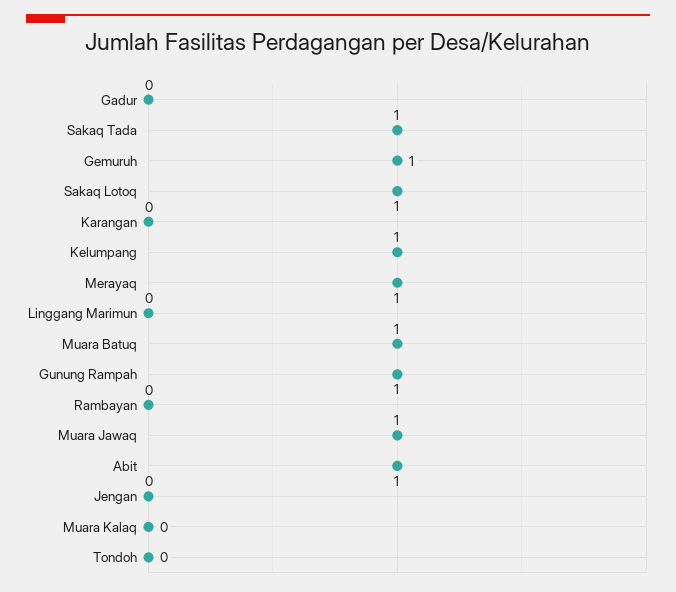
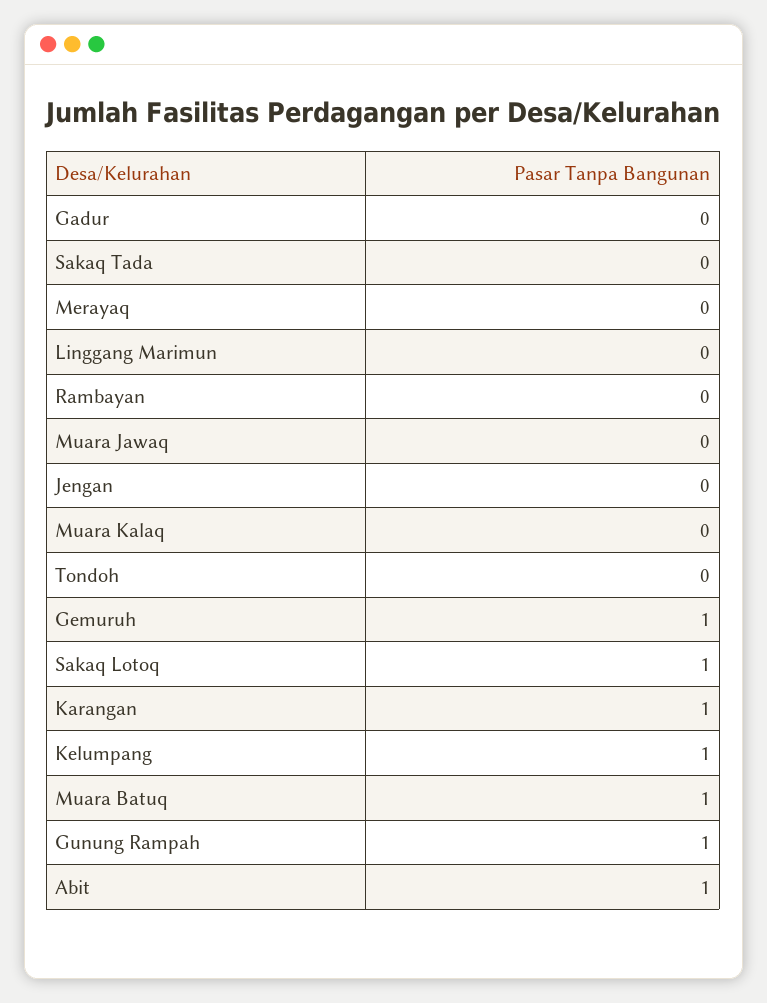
Sakaq Tada: 1 -> 0
Karangan: 0 -> 1
Merayaq: 1 -> 0
Muara Jawaq: 1 -> 0

